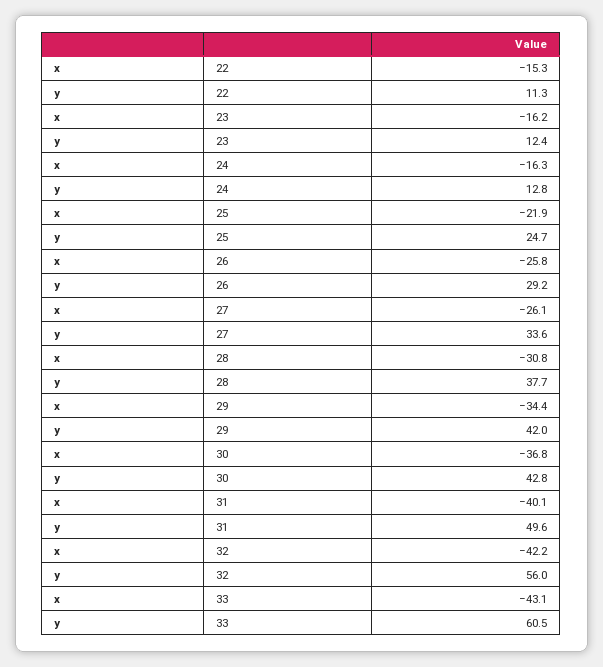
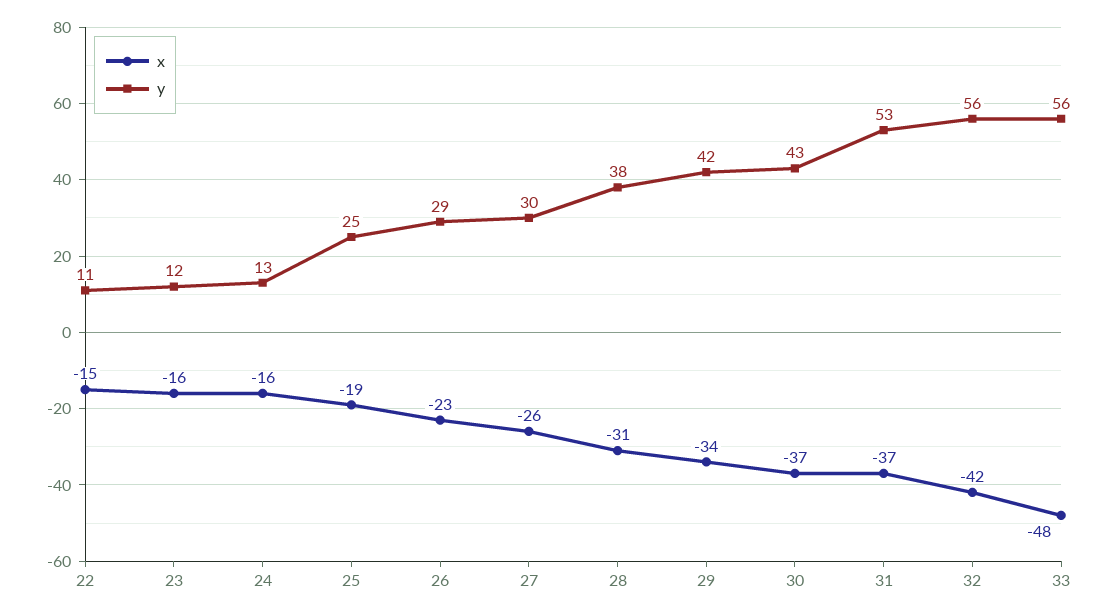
x, 25: -21.9 -> -19
x, 26: -25.8 -> -23
y, 27: 33.6 -> 30
x, 31: -40.1 -> -37
y, 31: 49.6 -> 53
x, 33: -43.1 -> -48
y, 33: 60.5 -> 56

